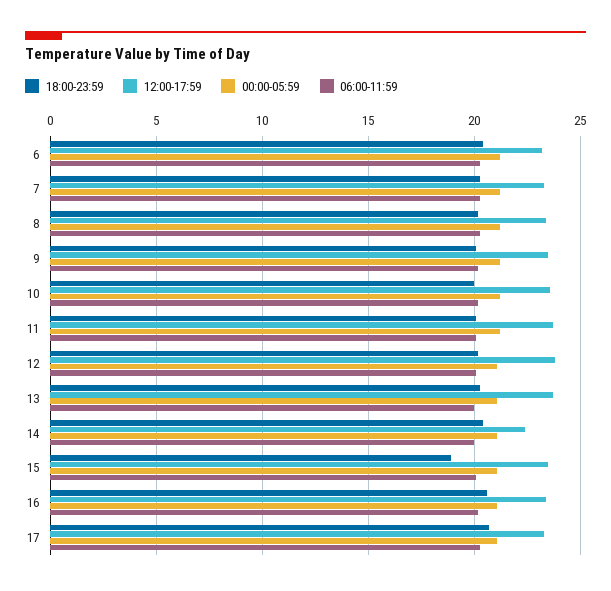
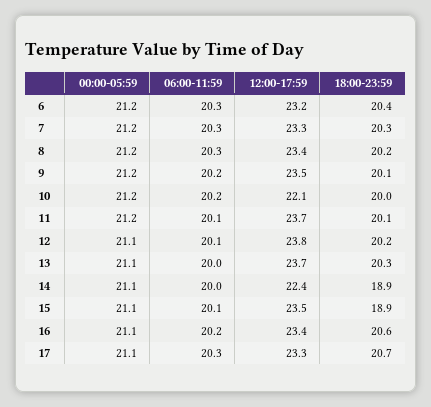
12:00-17:59, 10: 23.5 -> 22.1
18:00-23:59, 14: 20.5 -> 18.9

